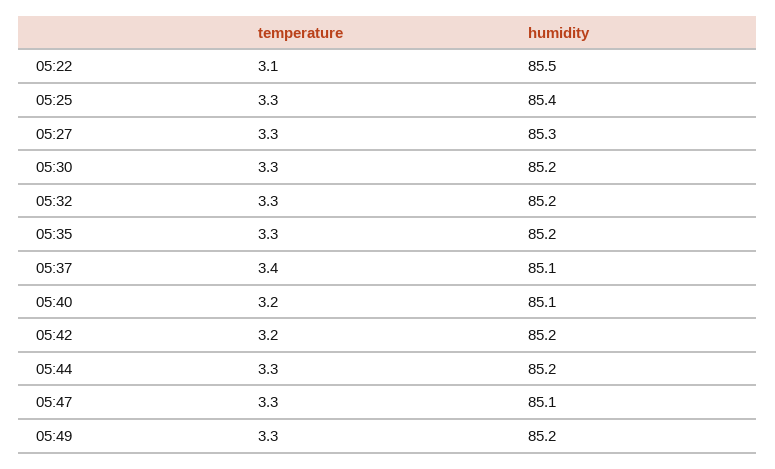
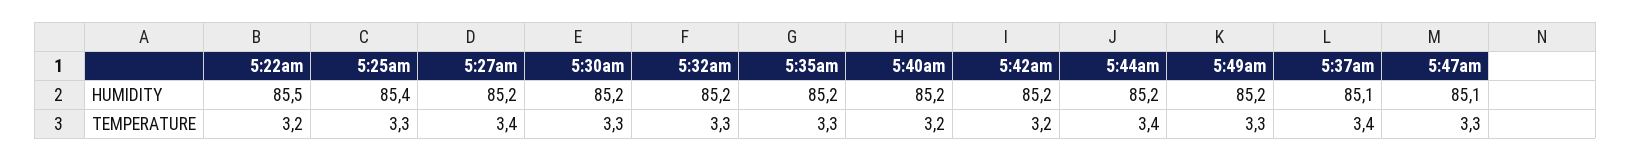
temperature, 05:22: 3.1 -> 3.2
temperature, 05:27: 3.3 -> 3.4
humidity, 05:27: 85.3 -> 85.2
humidity, 05:40: 85.1 -> 85.2
temperature, 05:44: 3.3 -> 3.4

